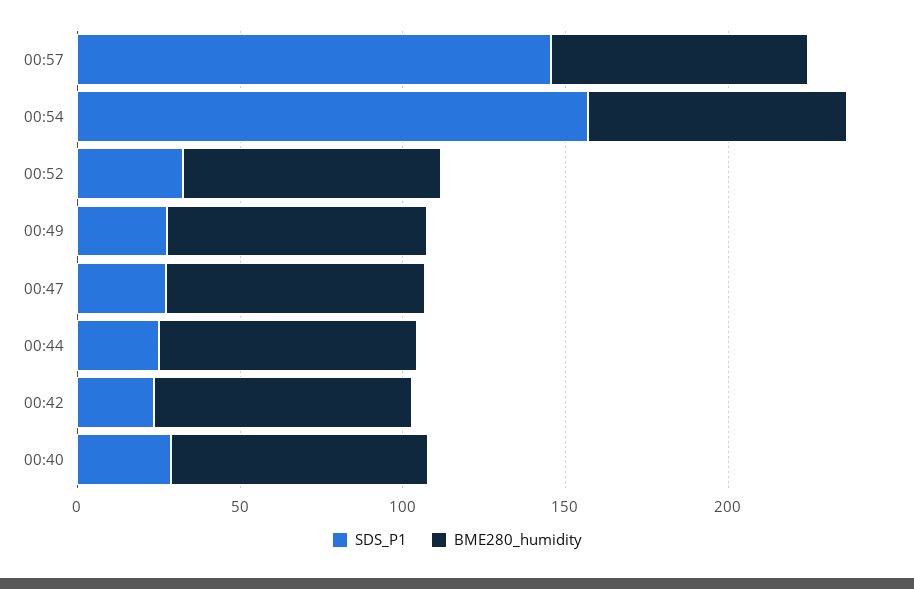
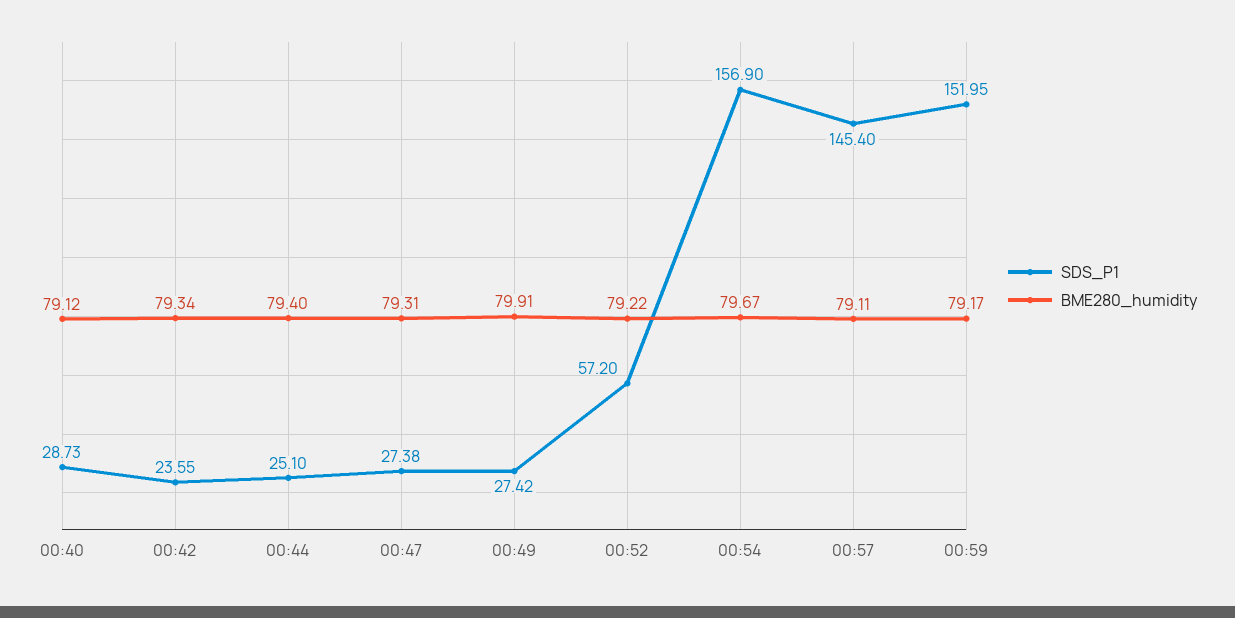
SDS_P1, 00:52: 30 -> 57.2
SDS_P1, 00:59: none -> 151.95
BME280_humidity, 00:59: none -> 79.17

